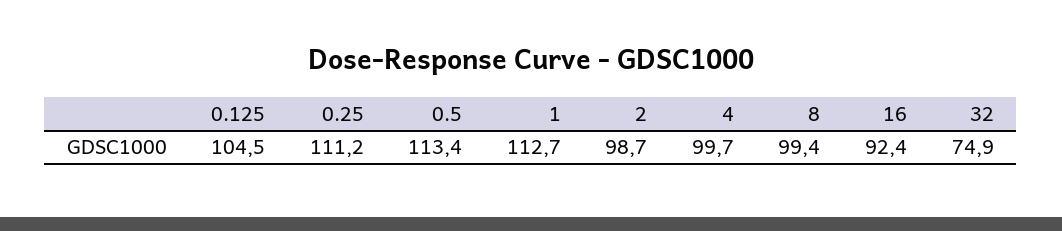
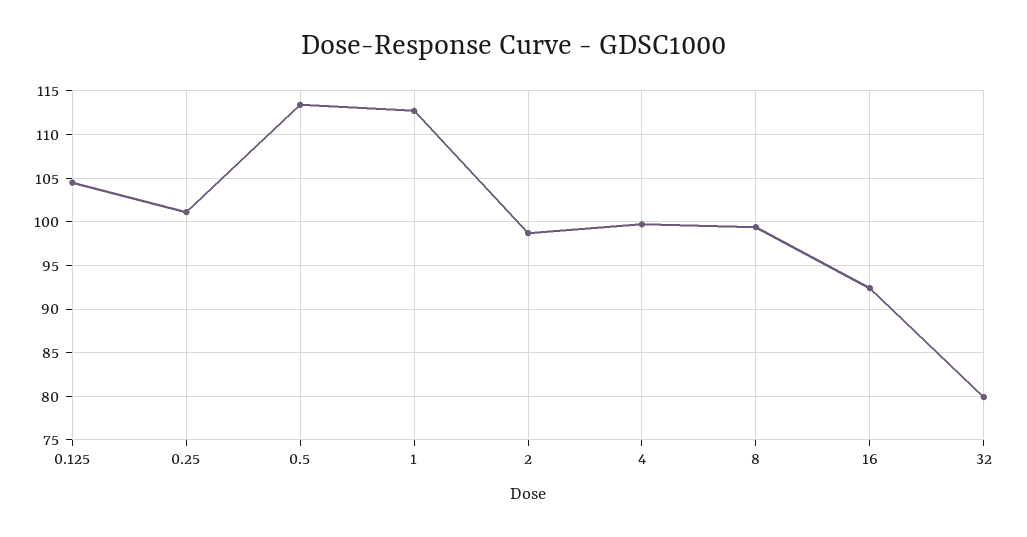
0.25: 111.2 -> 101
32: 74.9 -> 80

